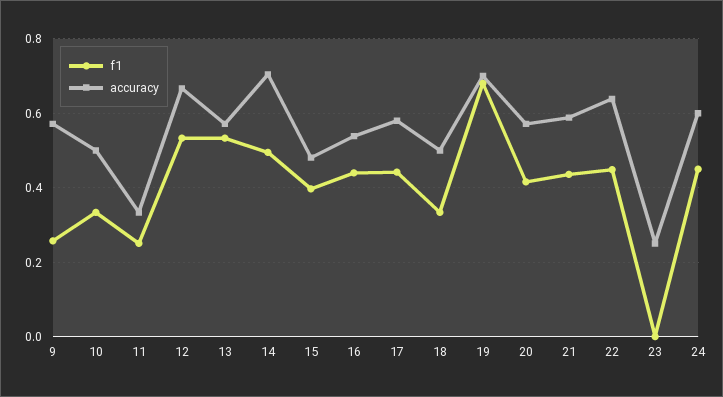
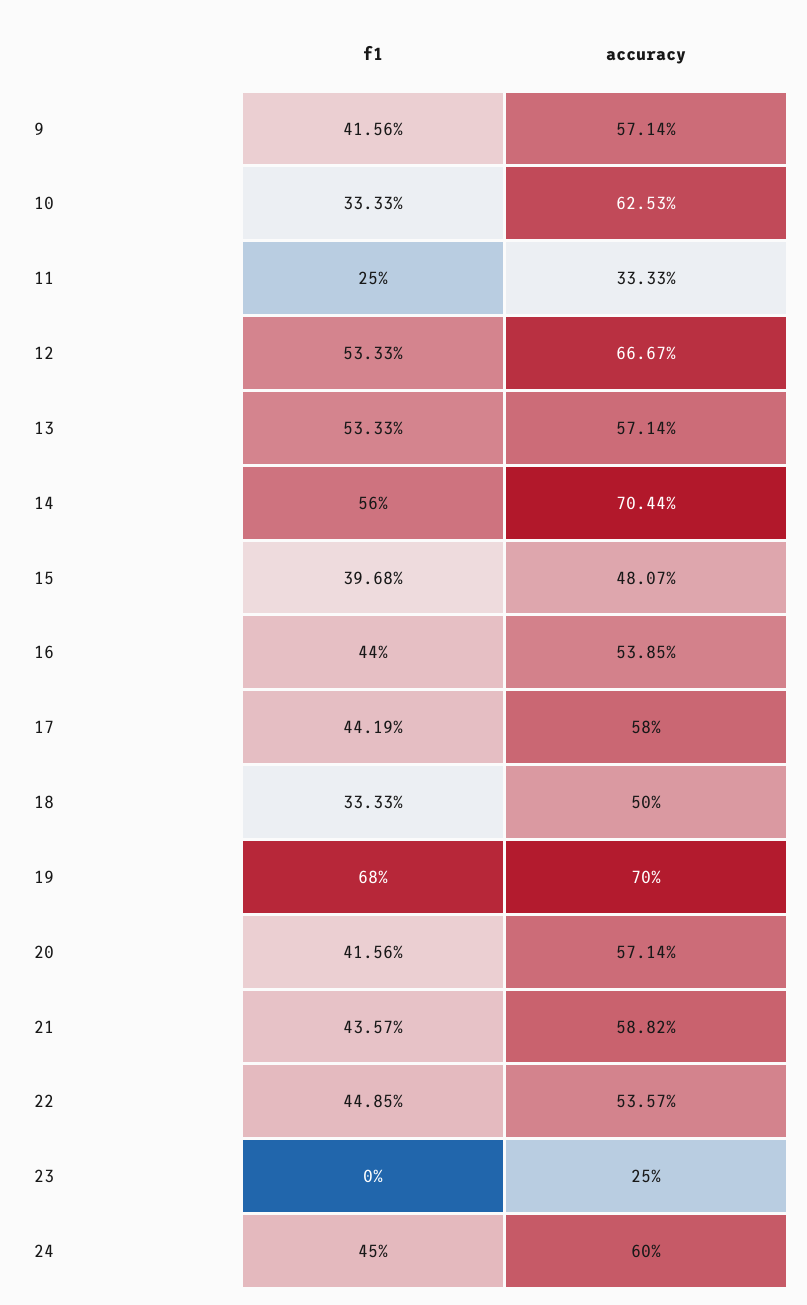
f1, 9: 0.26 -> 0.4156
accuracy, 10: 0.5 -> 0.6253
f1, 14: 0.5 -> 0.56
accuracy, 22: 0.64 -> 0.5357

